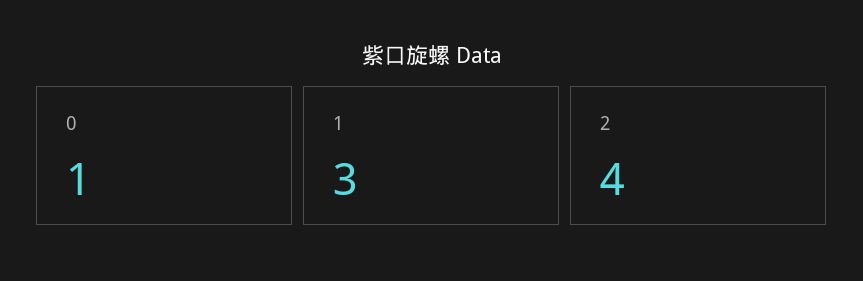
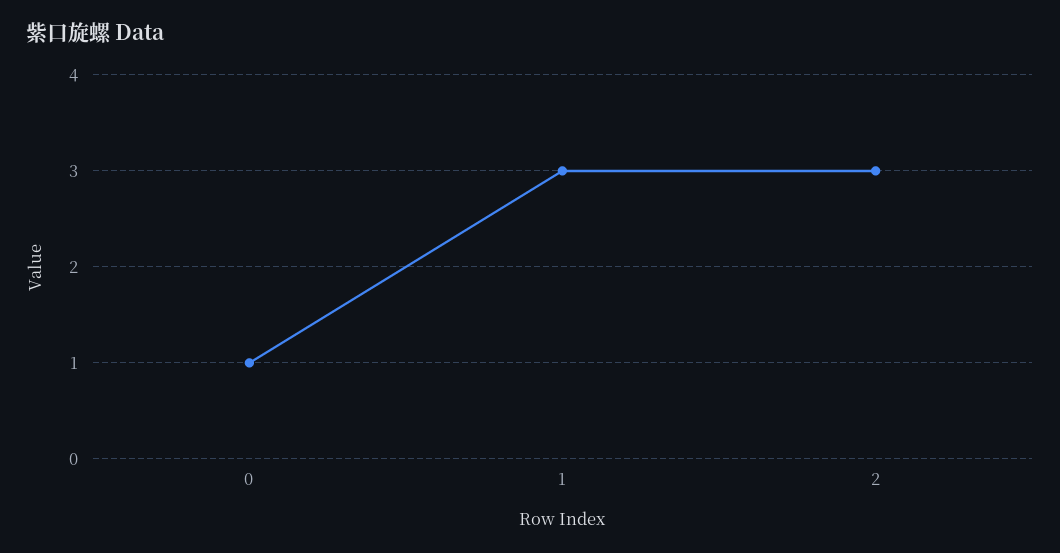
2: 4 -> 3

